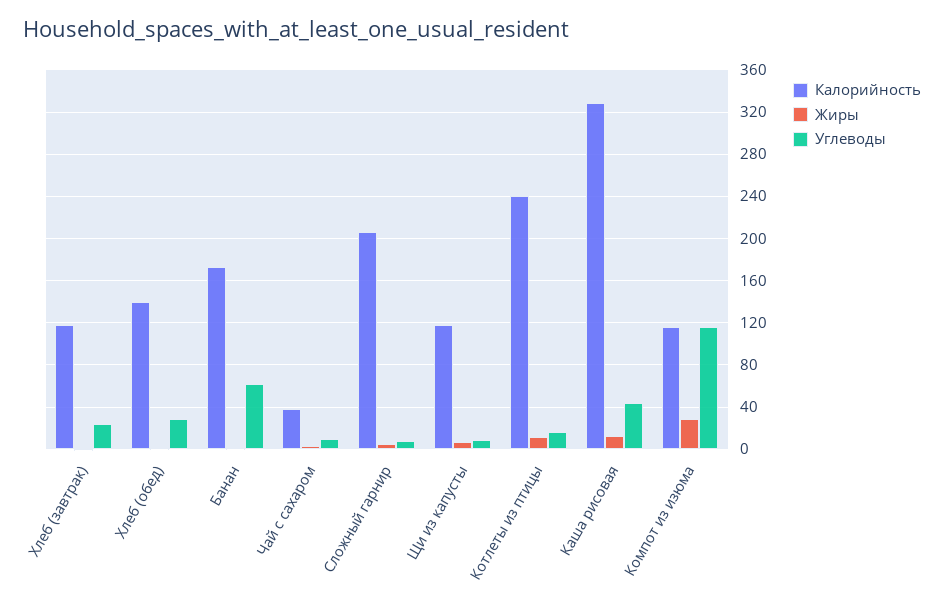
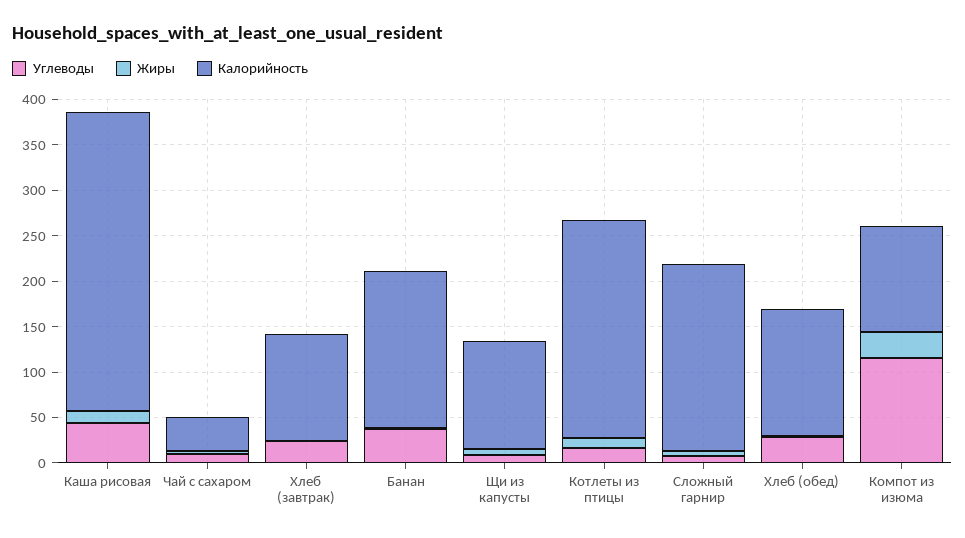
Углеводы, Банан: 60 -> 40

